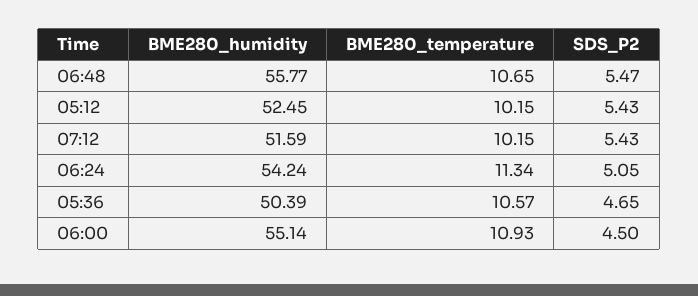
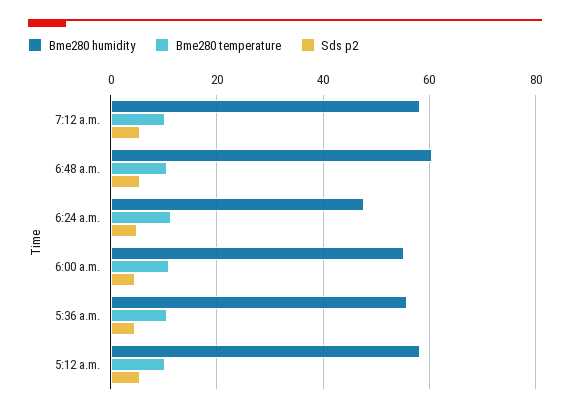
BME280_humidity, 06:48: 55.77 -> 60
BME280_humidity, 05:12: 52.45 -> 58
BME280_humidity, 07:12: 51.59 -> 58
BME280_humidity, 06:24: 54.24 -> 48
BME280_humidity, 05:36: 50.39 -> 56

